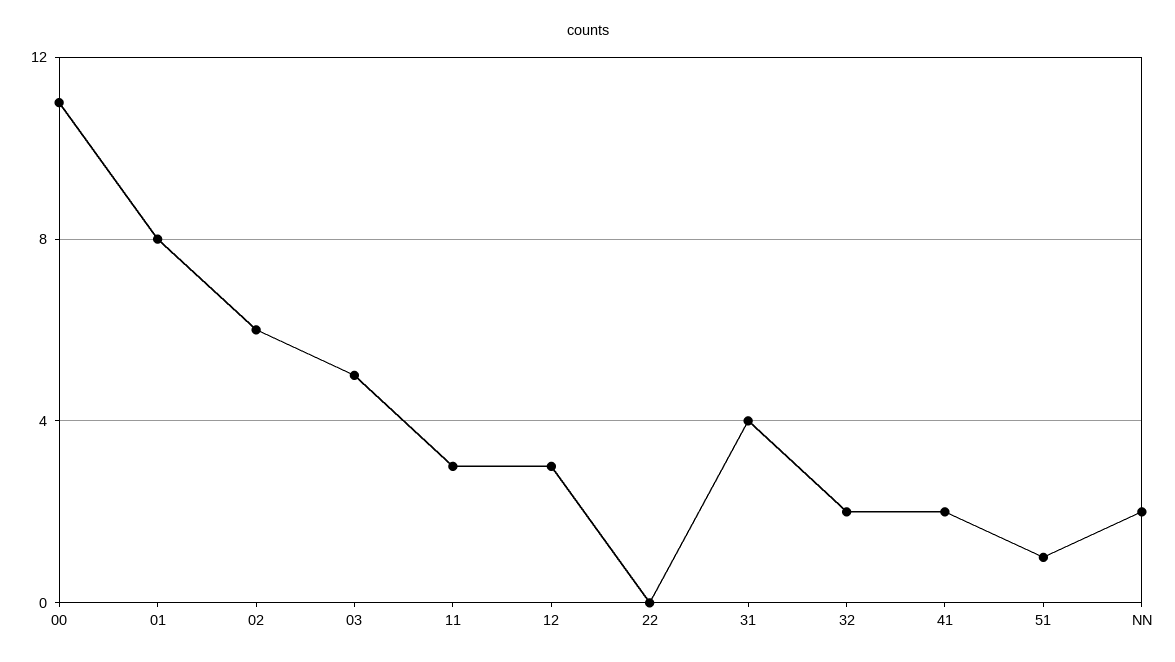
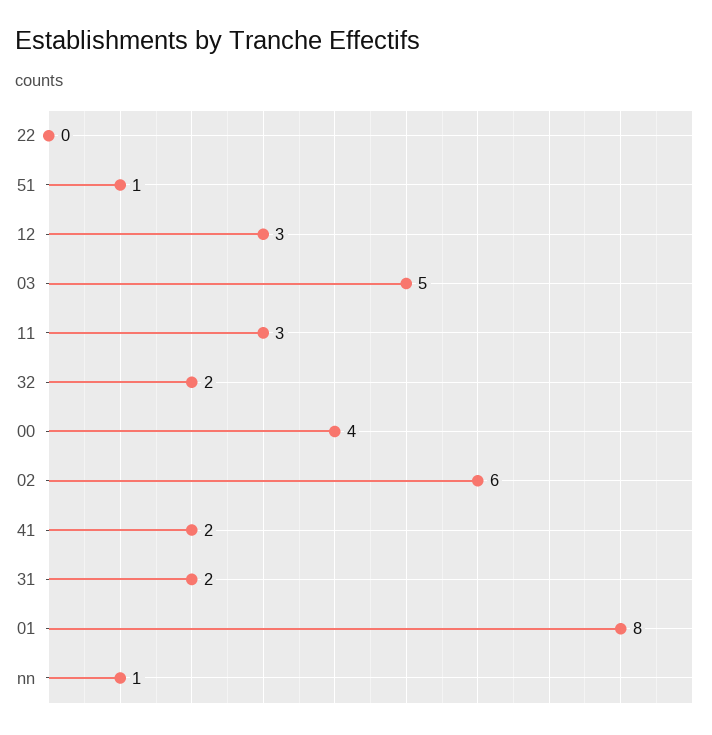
00: 11 -> 4
31: 4 -> 2
NN: 2 -> 1

